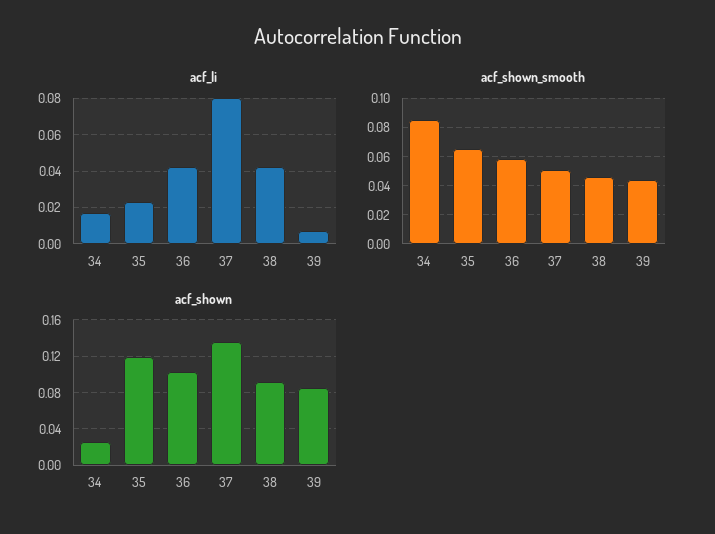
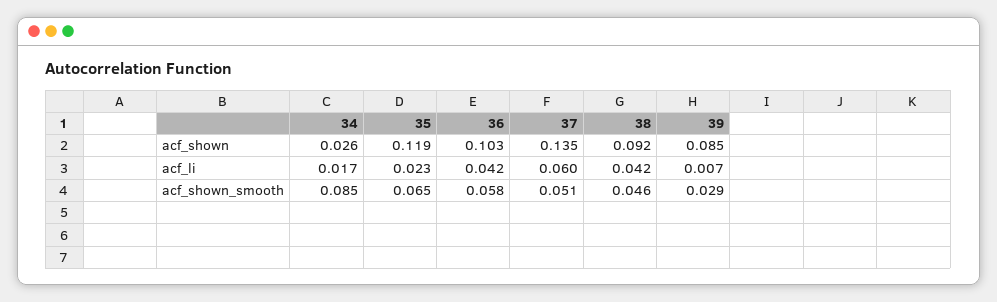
acf_li, 37: 0.08 -> 0.06
acf_shown_smooth, 39: 0.045 -> 0.029

